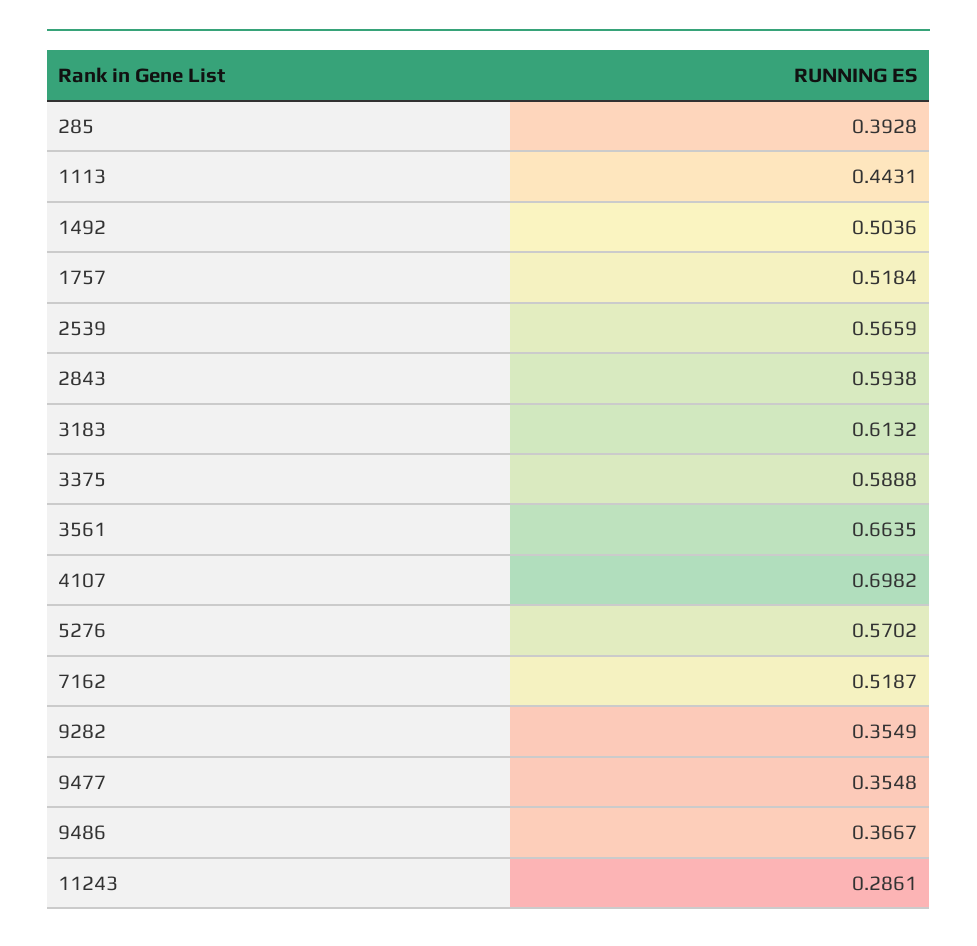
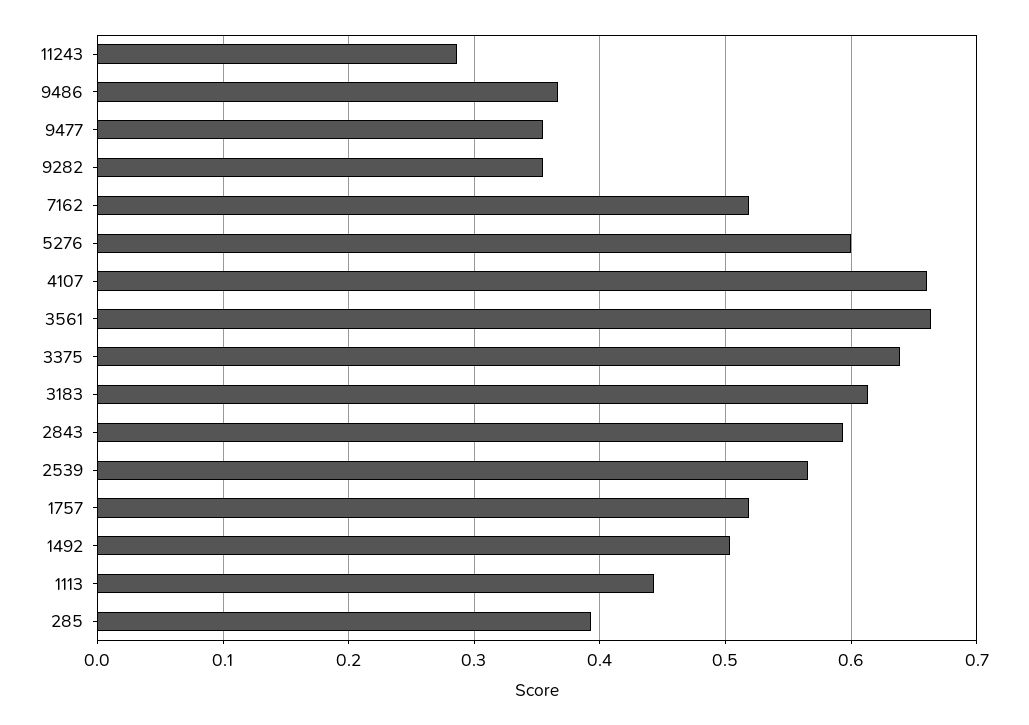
3375: 0.5888 -> 0.64
4107: 0.6982 -> 0.66
5276: 0.5702 -> 0.6

